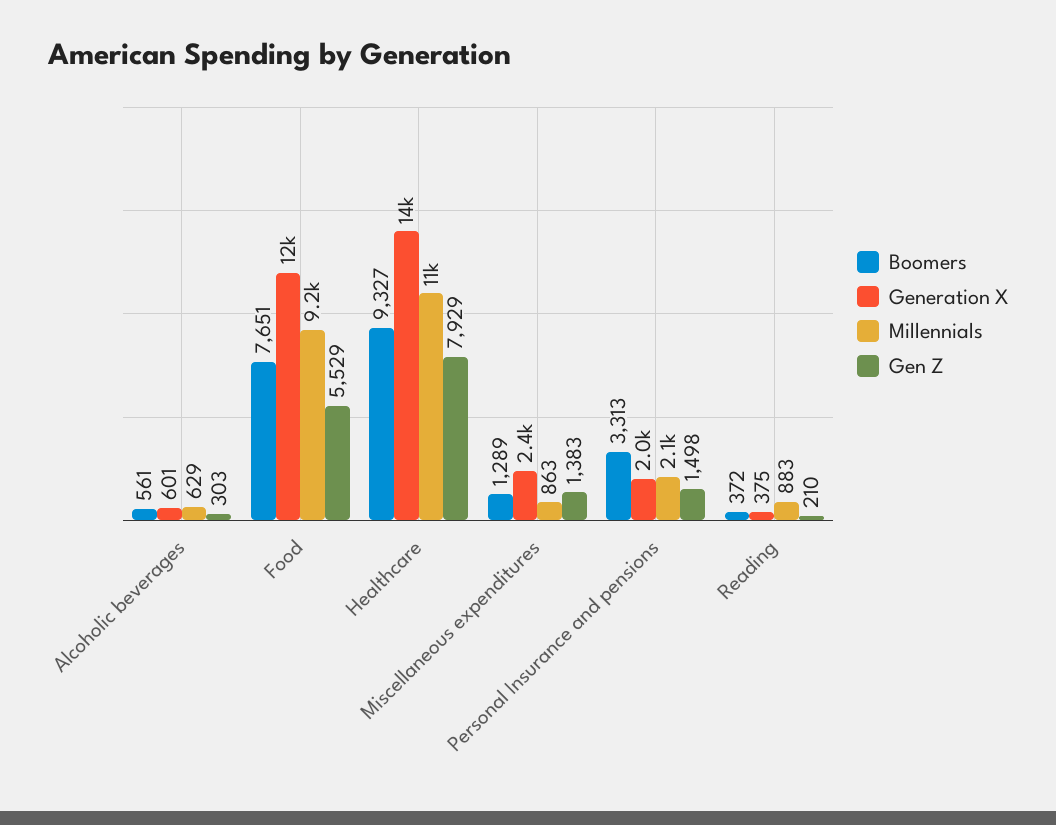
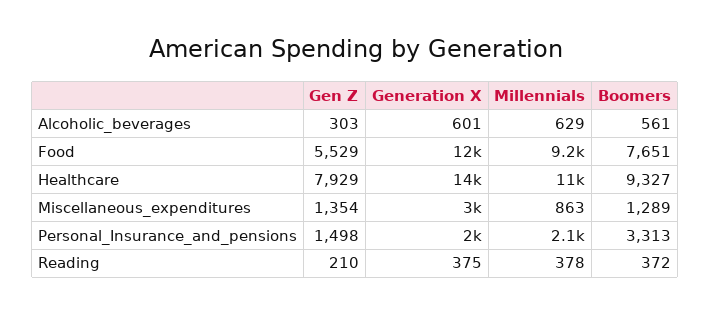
Generation X, Miscellaneous expenditures: 2400 -> 3000
Gen Z, Miscellaneous expenditures: 1383 -> 1354
Millennials, Reading: 883 -> 378

